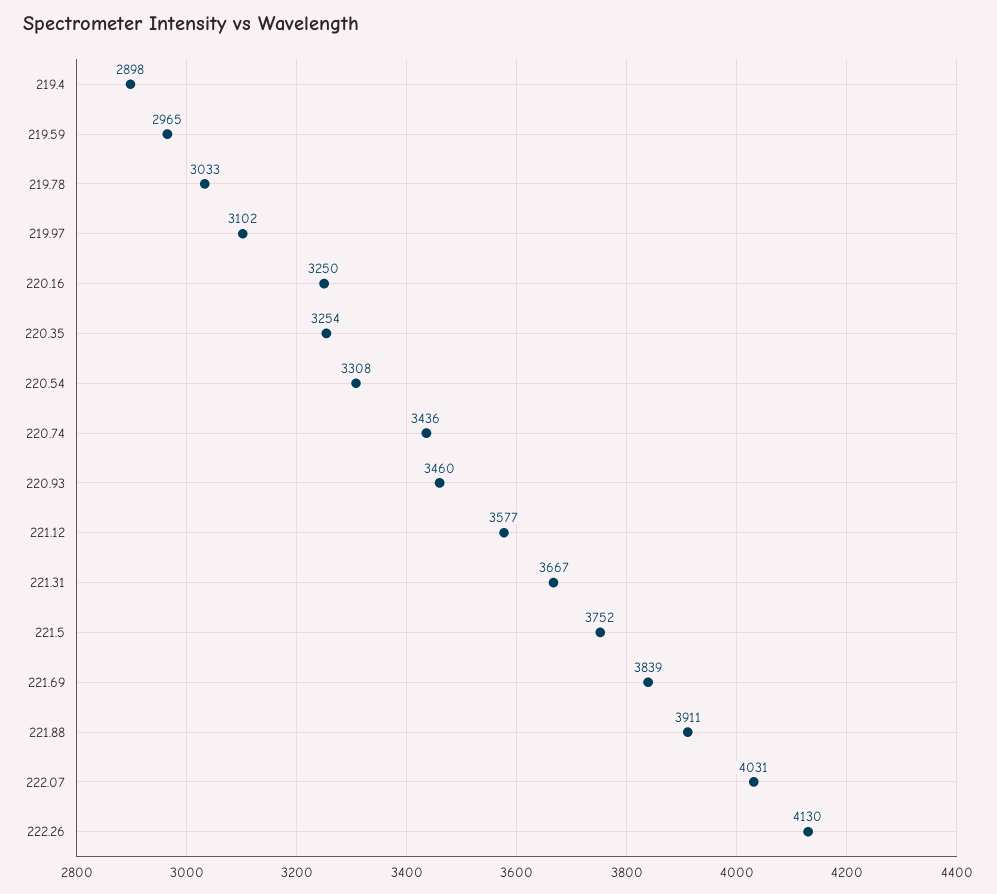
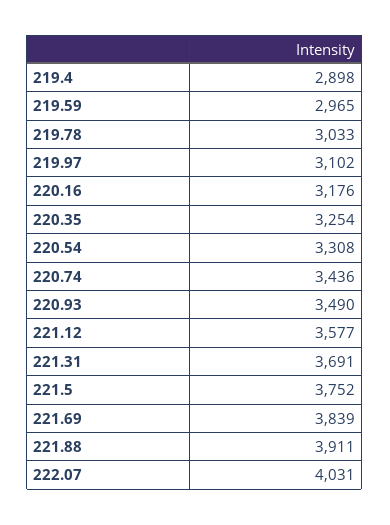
220.16: 3250 -> 3176
220.93: 3460 -> 3490
221.31: 3667 -> 3691
222.26: 4130 -> none

